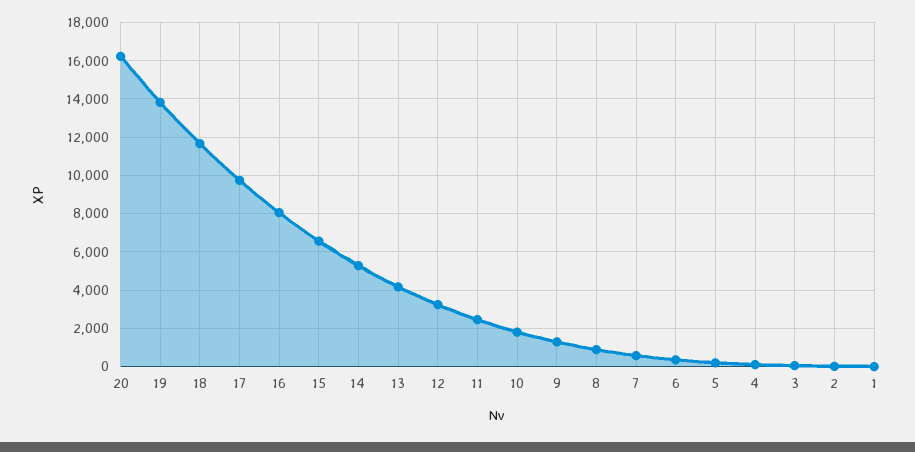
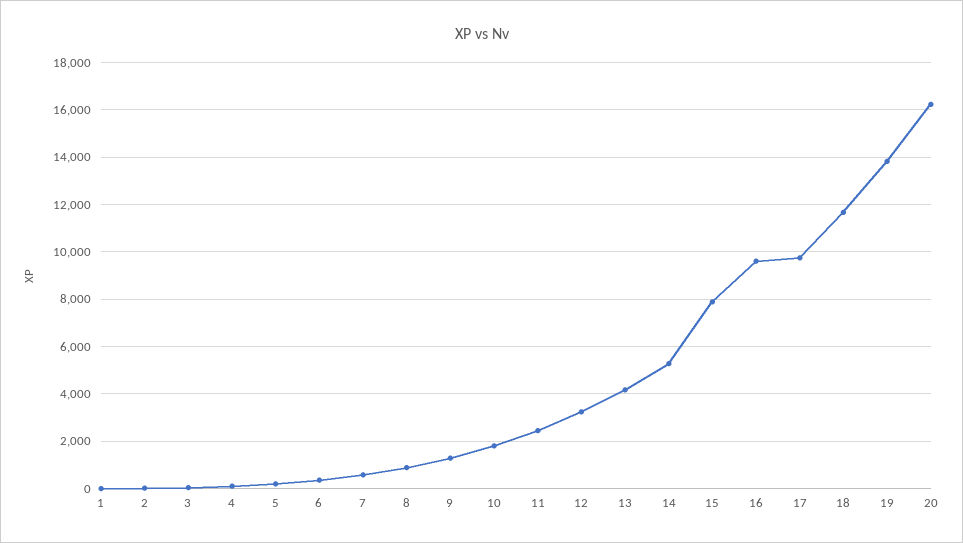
16: 8000 -> 9500
15: 6500 -> 8000

